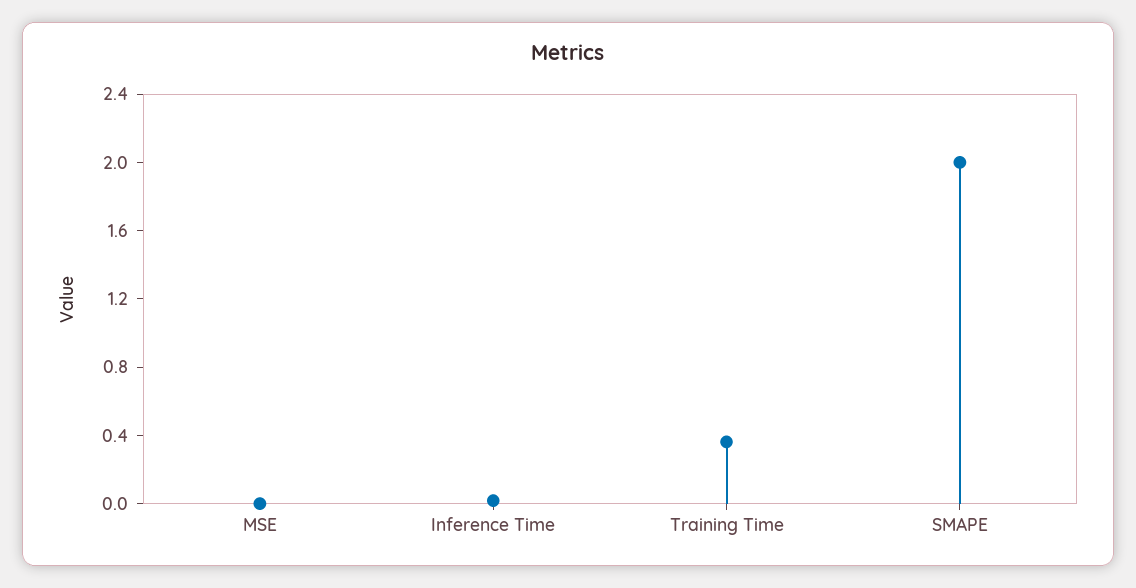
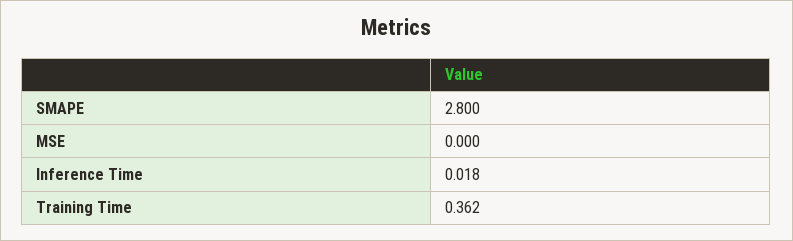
SMAPE: 2 -> 2.8

